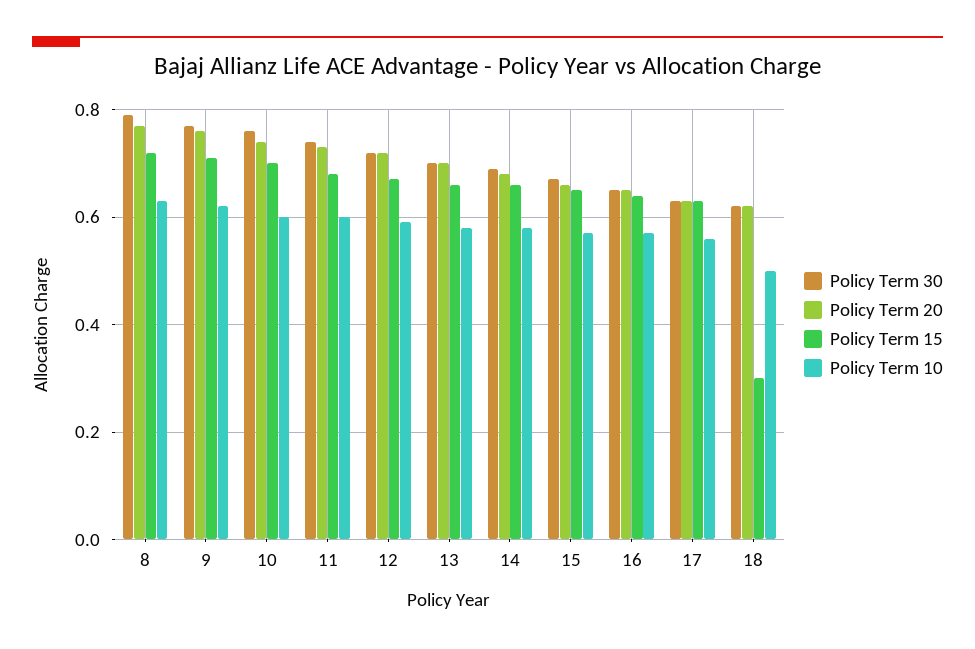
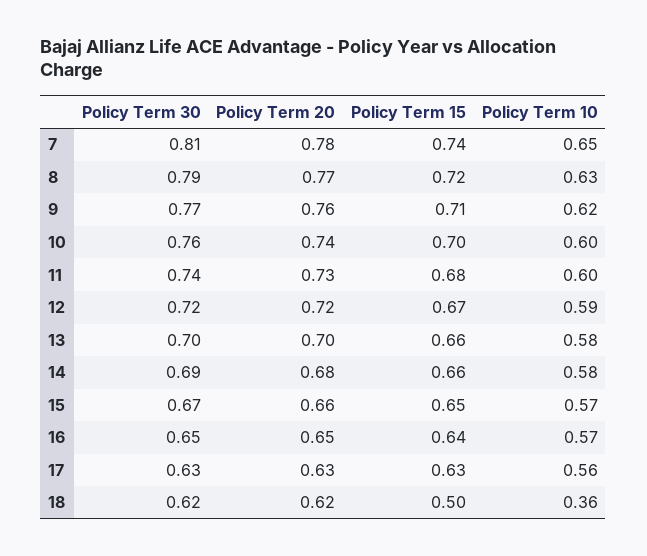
Policy Term 15, 18: 0.3 -> 0.5
Policy Term 10, 18: 0.5 -> 0.36
Policy Term 30, 7: none -> 0.81
Policy Term 20, 7: none -> 0.78
Policy Term 15, 7: none -> 0.74
Policy Term 10, 7: none -> 0.65

